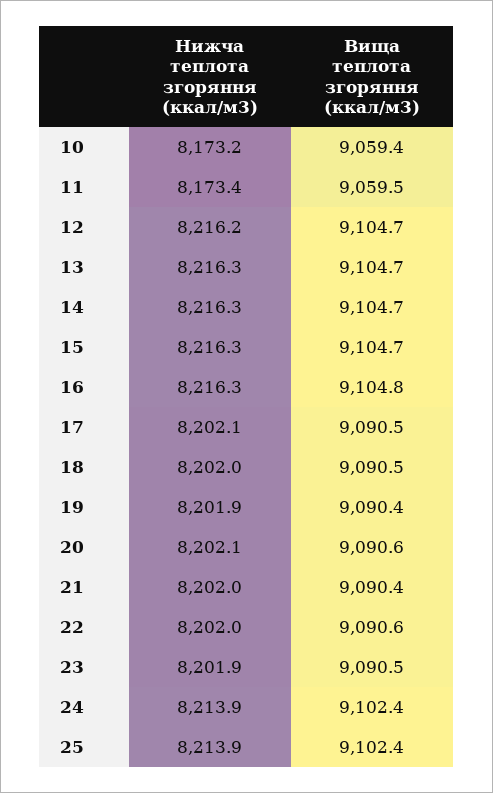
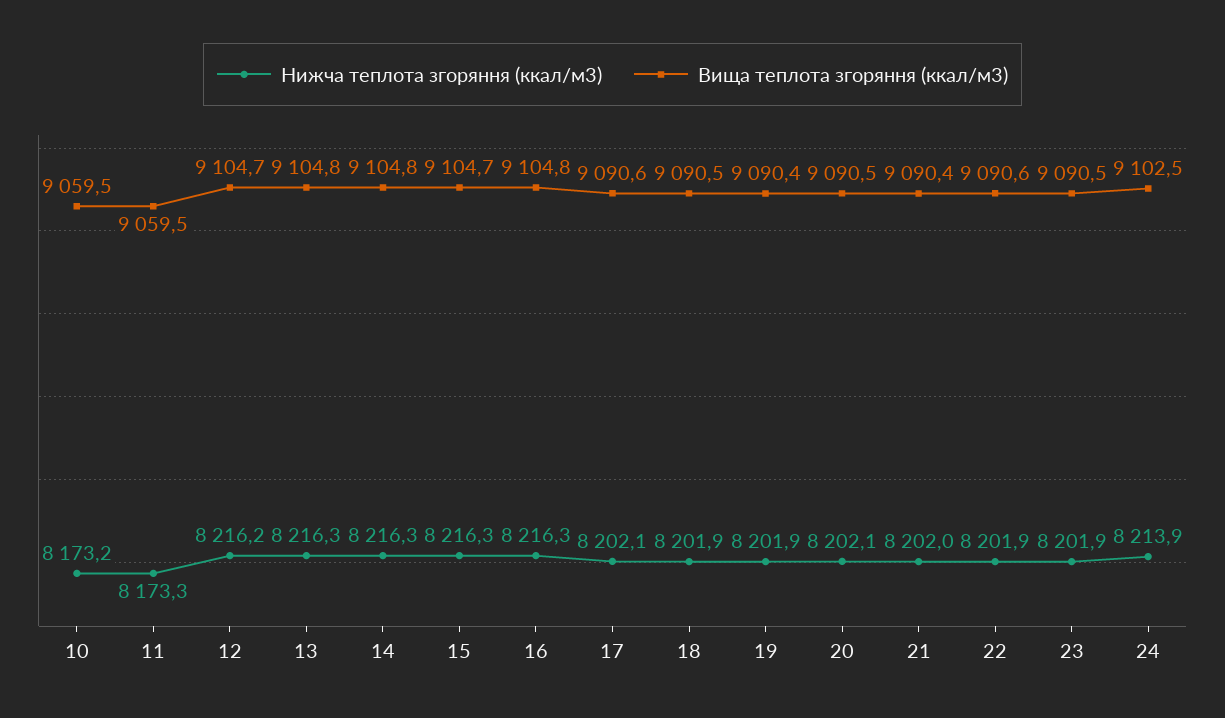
Вища теплота згоряння (ккал/м3), 10: 9059.4 -> 9059.5
Нижча теплота згоряння (ккал/м3), 11: 8173.4 -> 8173.3
Вища теплота згоряння (ккал/м3), 13: 9104.7 -> 9104.8
Вища теплота згоряння (ккал/м3), 14: 9104.7 -> 9104.8
Вища теплота згоряння (ккал/м3), 17: 9090.5 -> 9090.6
Нижча теплота згоряння (ккал/м3), 18: 8202 -> 8201.9
Вища теплота згоряння (ккал/м3), 20: 9090.6 -> 9090.5
Нижча теплота згоряння (ккал/м3), 22: 8202 -> 8201.9
Вища теплота згоряння (ккал/м3), 24: 9102.4 -> 9102.5
Нижча теплота згоряння (ккал/м3), 25: 8213.9 -> none
Вища теплота згоряння (ккал/м3), 25: 9102.4 -> none

